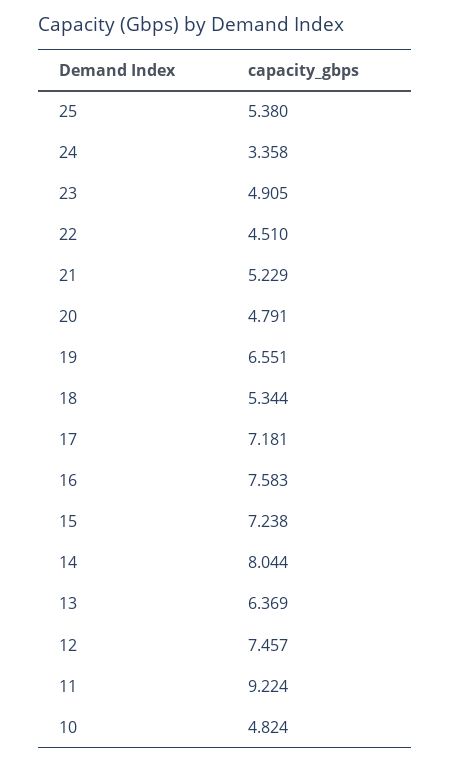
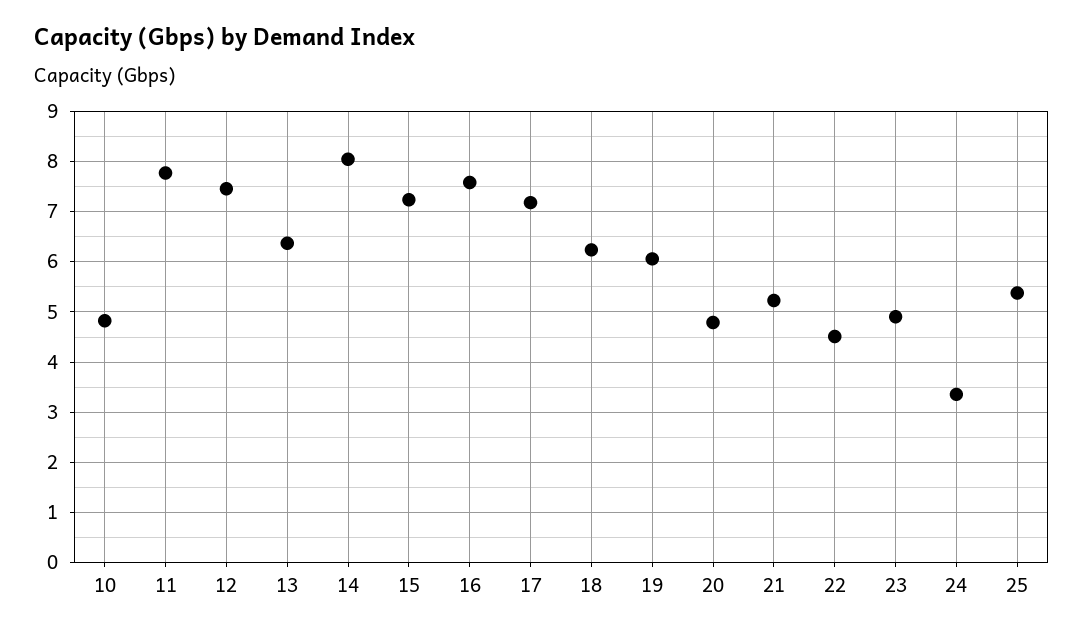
19: 6.551 -> 6
18: 5.344 -> 6.2
11: 9.224 -> 7.8

